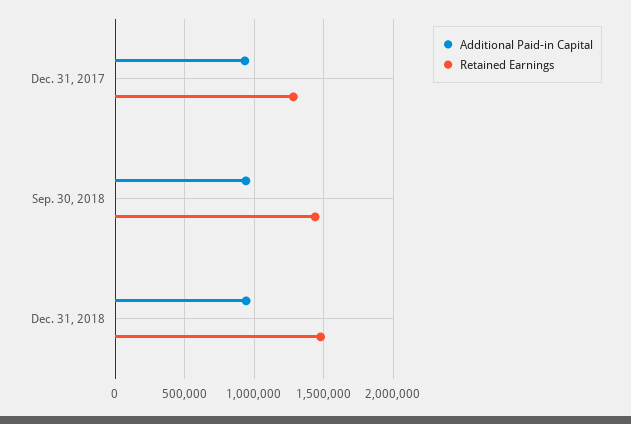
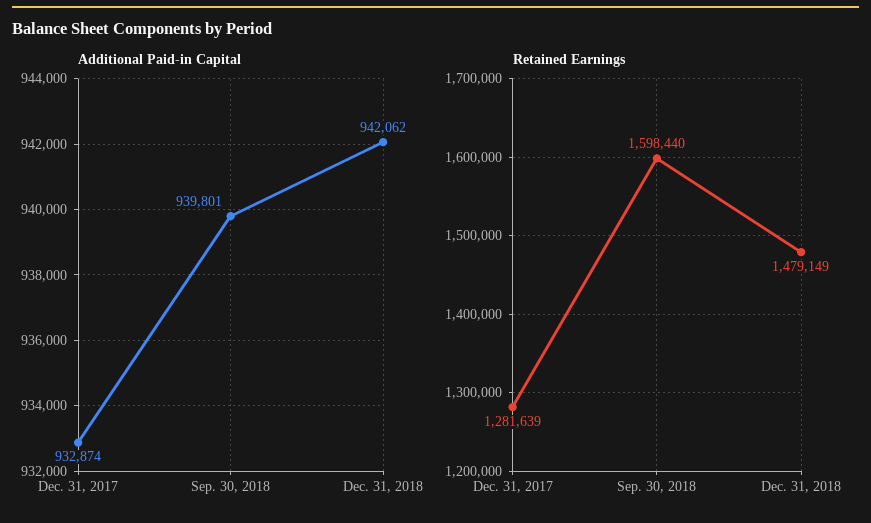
Retained Earnings, Sep. 30, 2018: 1450000 -> 1598440

